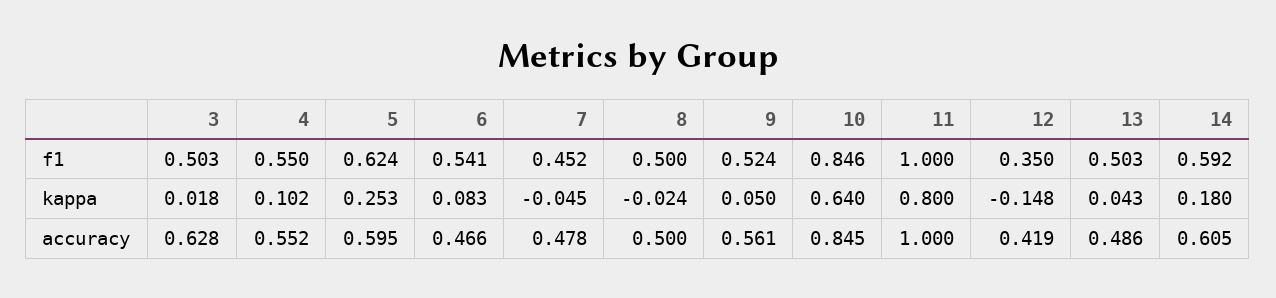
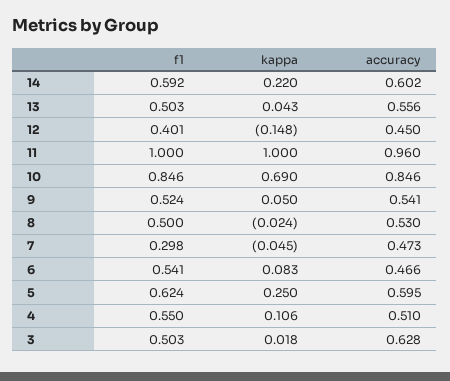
7, f1: 0.452 -> 0.298
12, f1: 0.35 -> 0.401
4, kappa: 0.102 -> 0.106
5, kappa: 0.253 -> 0.25
10, kappa: 0.64 -> 0.69
11, kappa: 0.8 -> 1
14, kappa: 0.18 -> 0.22
4, accuracy: 0.552 -> 0.51
7, accuracy: 0.478 -> 0.473
8, accuracy: 0.5 -> 0.53
9, accuracy: 0.561 -> 0.541
10, accuracy: 0.845 -> 0.846
11, accuracy: 1 -> 0.96
12, accuracy: 0.419 -> 0.45
13, accuracy: 0.486 -> 0.556
14, accuracy: 0.605 -> 0.602

